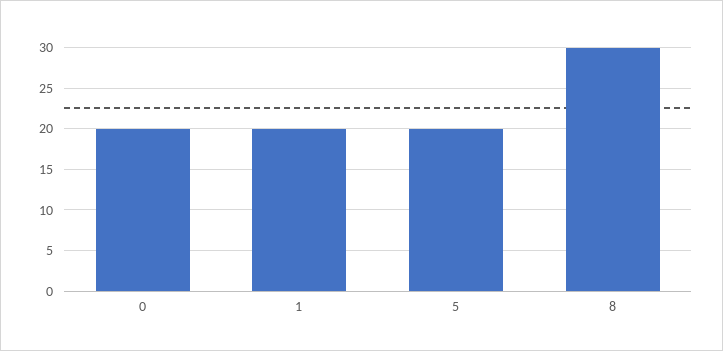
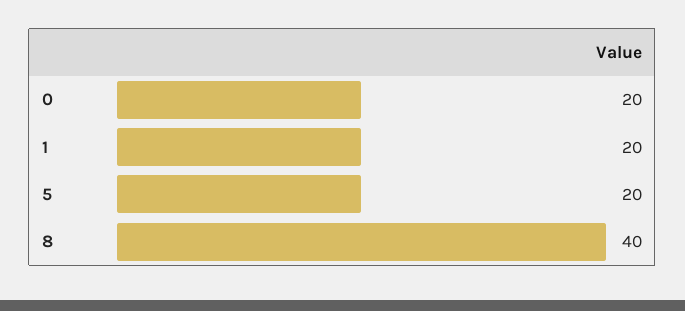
8: 30 -> 40

